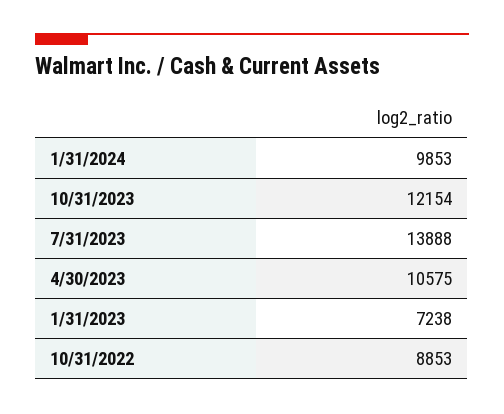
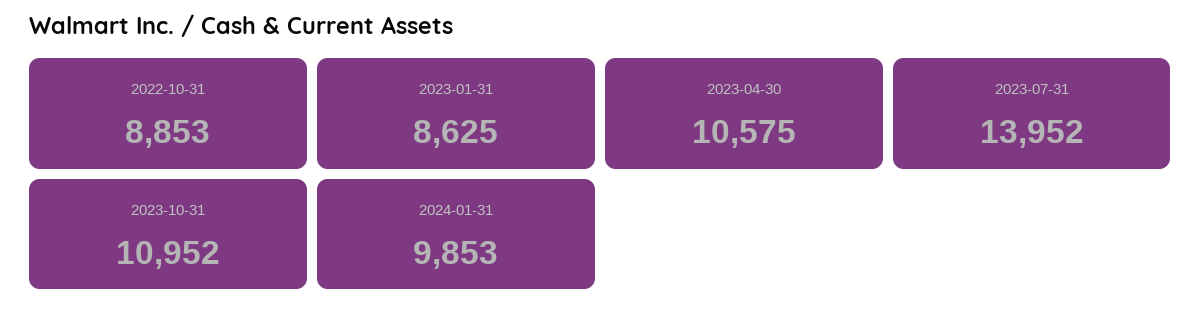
10/31/2023: 12154 -> 10952
7/31/2023: 13888 -> 13952
1/31/2023: 7238 -> 8625

